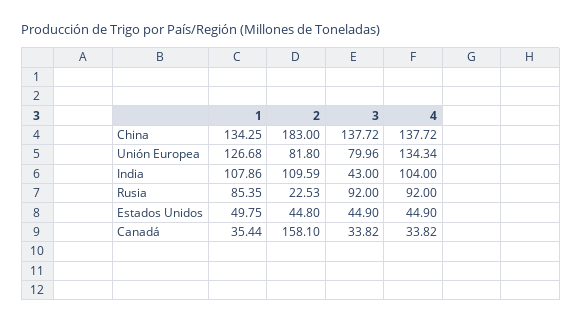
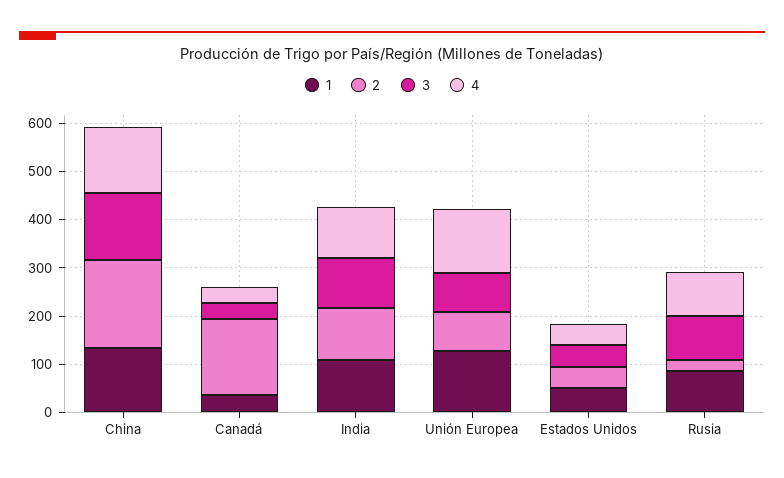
3, India: 43 -> 100

